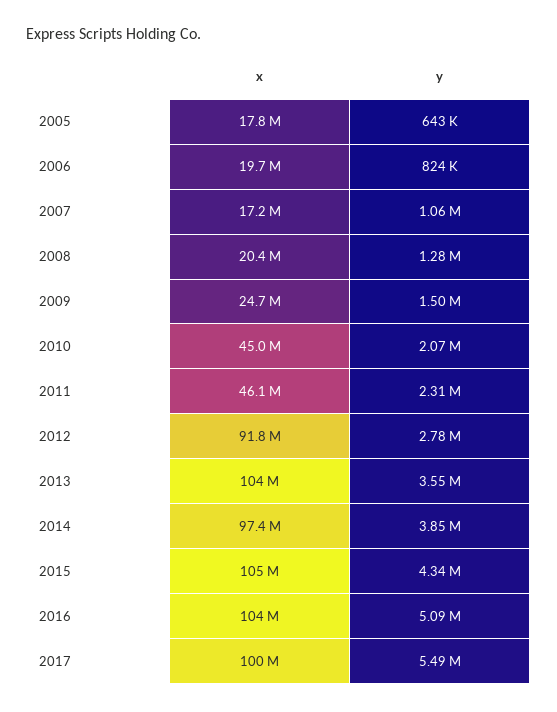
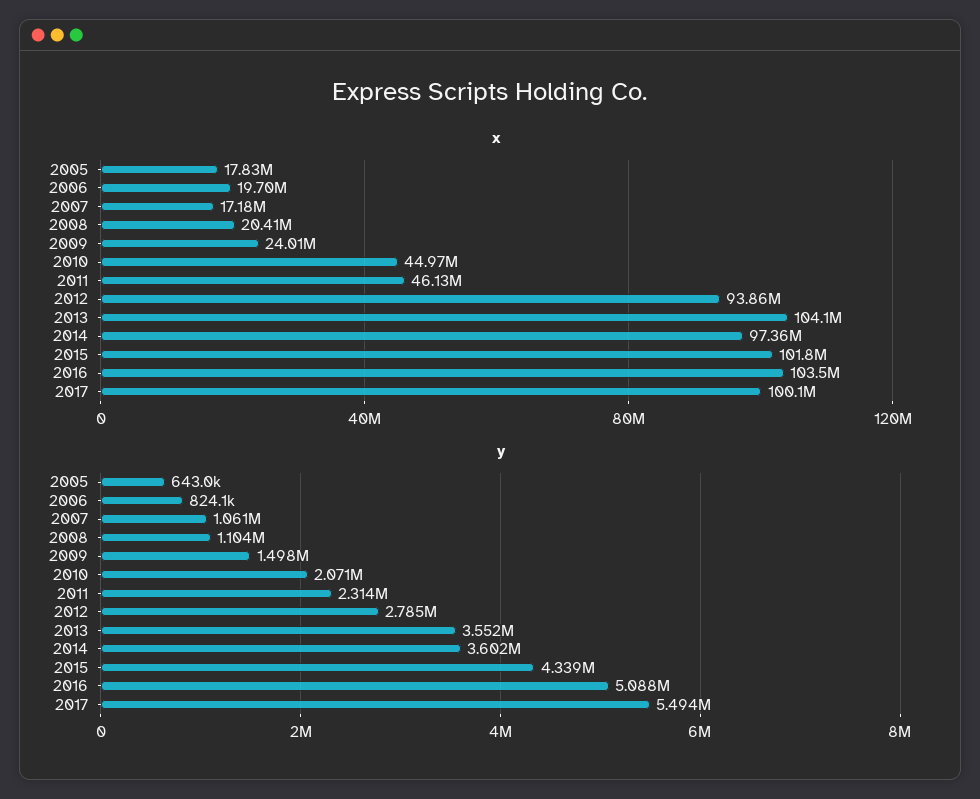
y, 2008: 1280000 -> 1104000
x, 2009: 24700000 -> 24010000
x, 2012: 91800000 -> 93860000
y, 2014: 3850000 -> 3602000
x, 2015: 105000000 -> 101800000

